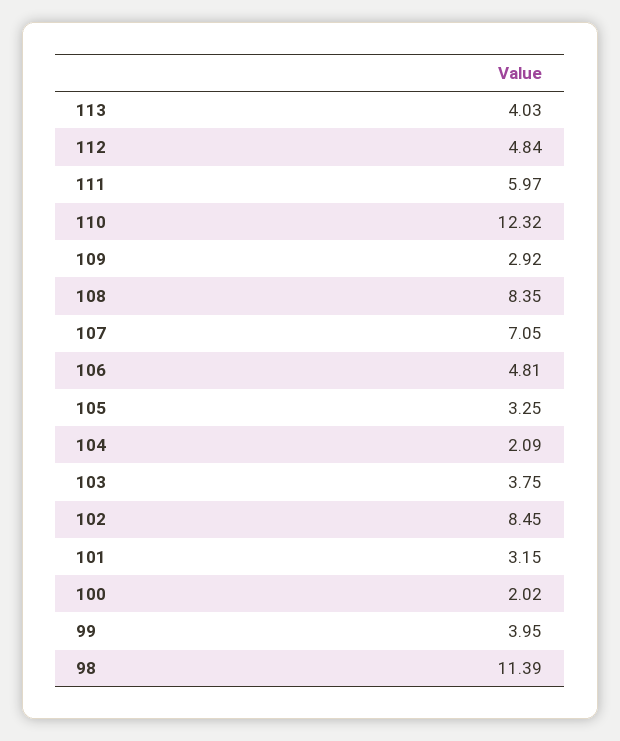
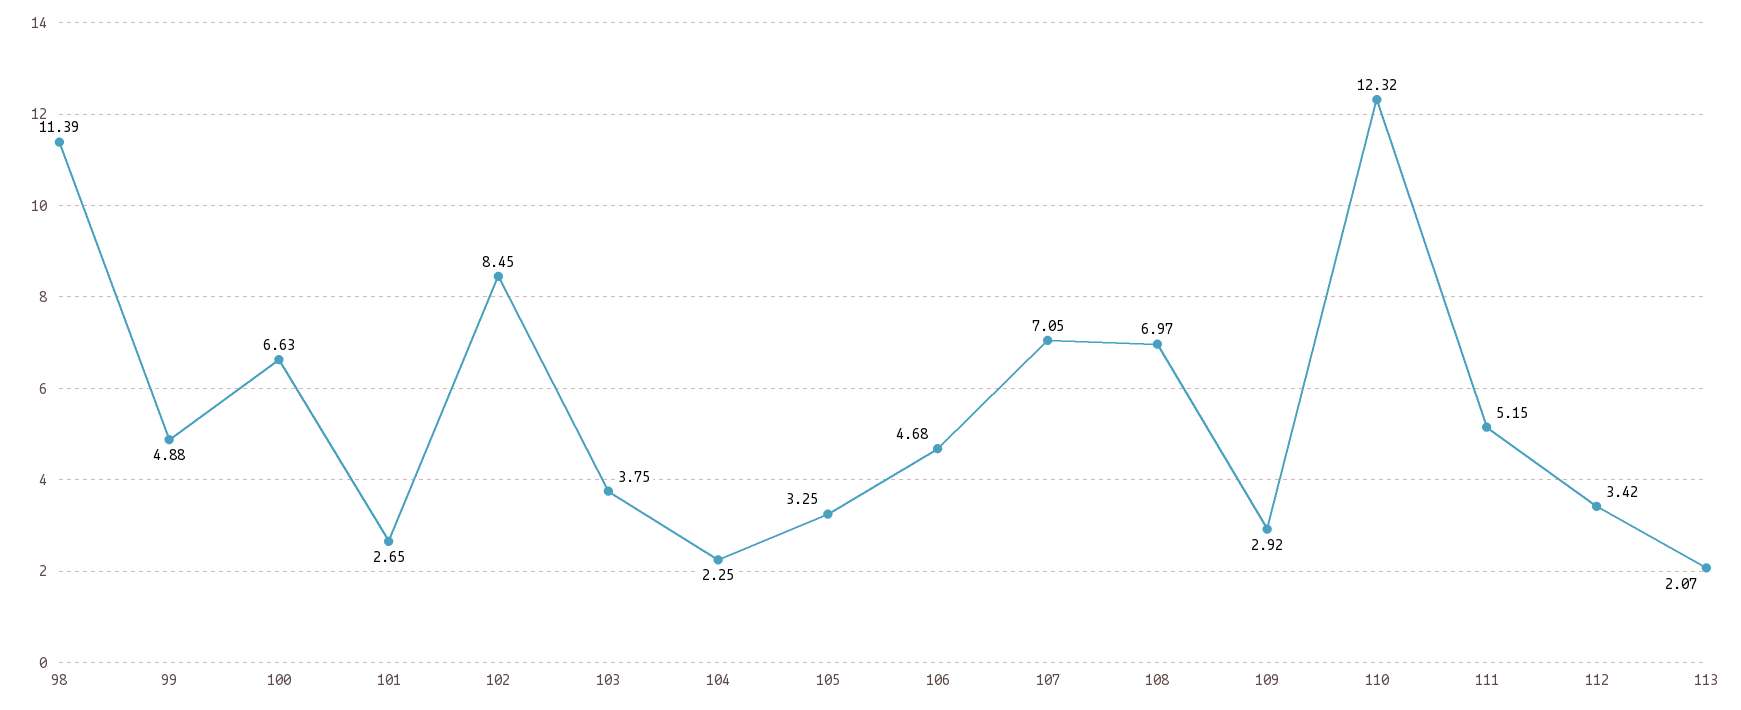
113: 4.03 -> 2.07
112: 4.84 -> 3.42
111: 5.97 -> 5.15
108: 8.35 -> 6.97
106: 4.81 -> 4.68
104: 2.09 -> 2.25
101: 3.15 -> 2.65
100: 2.02 -> 6.63
99: 3.95 -> 4.88

